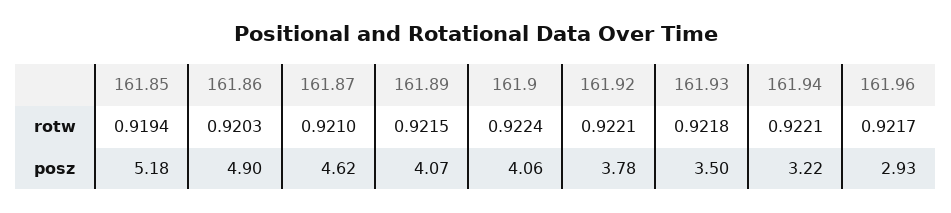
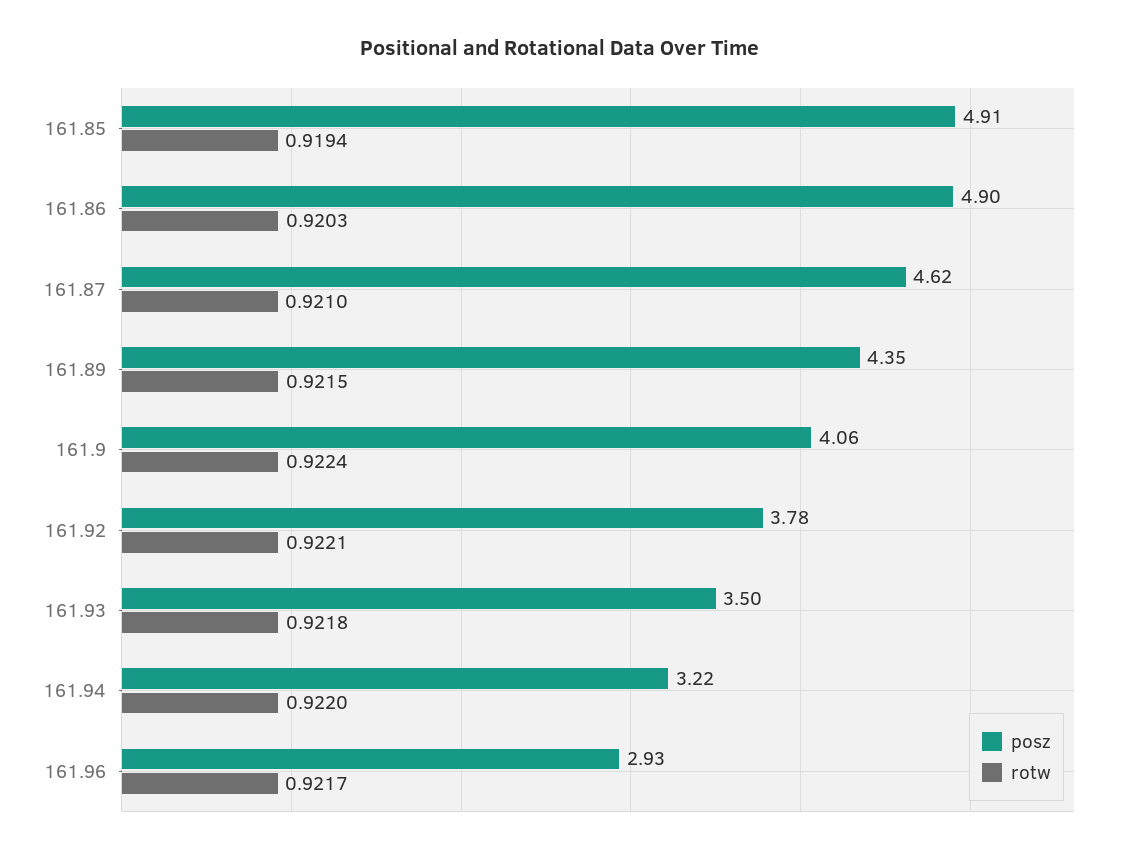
rotw, 161.94: 0.9221 -> 0.922
posz, 161.85: 5.18 -> 4.91
posz, 161.89: 4.07 -> 4.35

